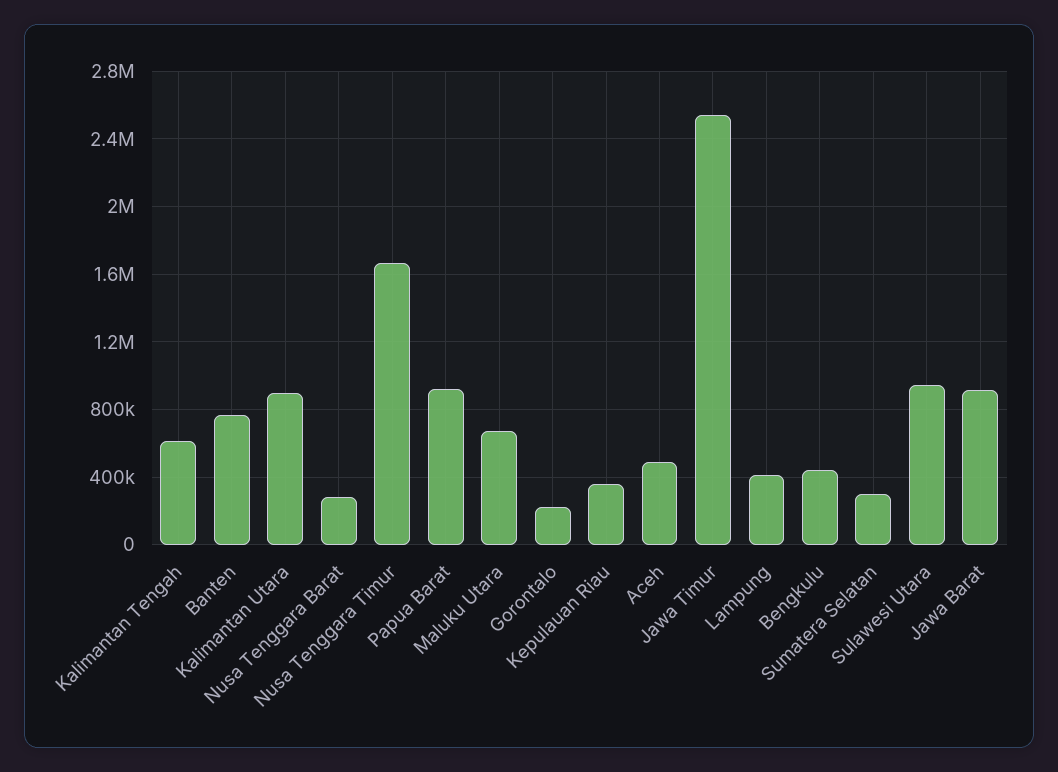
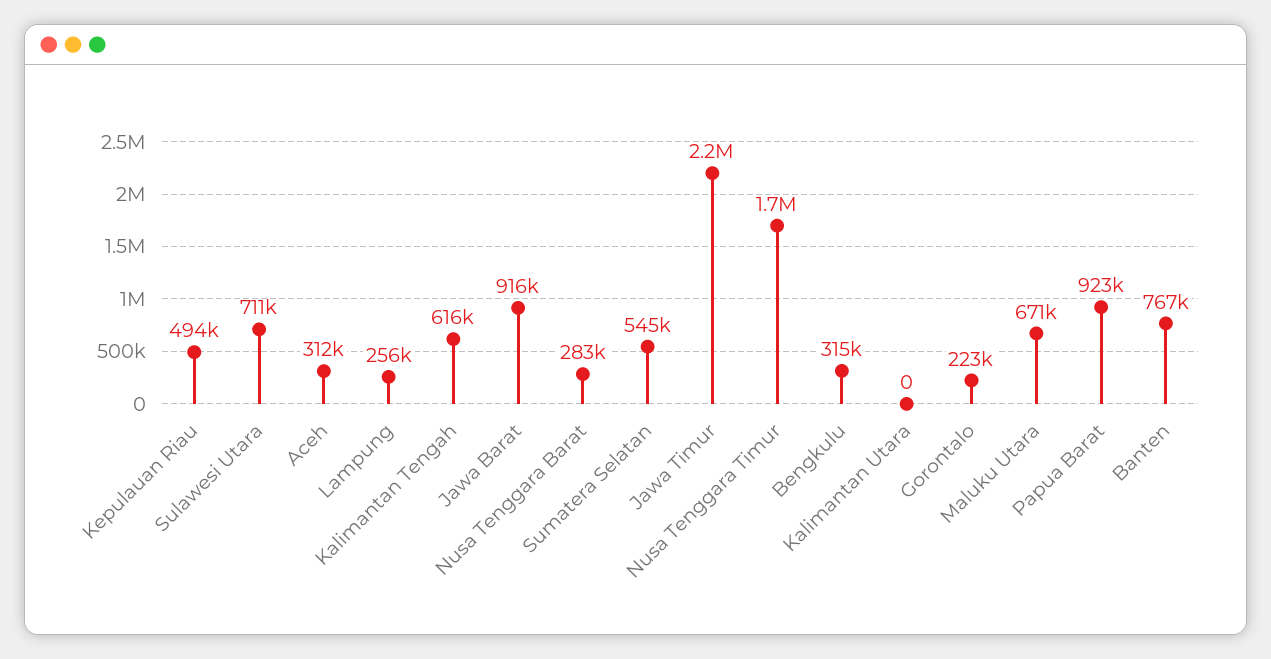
Kalimantan Utara: 900000 -> 0
Kepulauan Riau: 350000 -> 494000
Aceh: 500000 -> 312000
Jawa Timur: 2550000 -> 2200000
Lampung: 400000 -> 256000
Bengkulu: 450000 -> 315000
Sumatera Selatan: 300000 -> 545000
Sulawesi Utara: 950000 -> 711000

